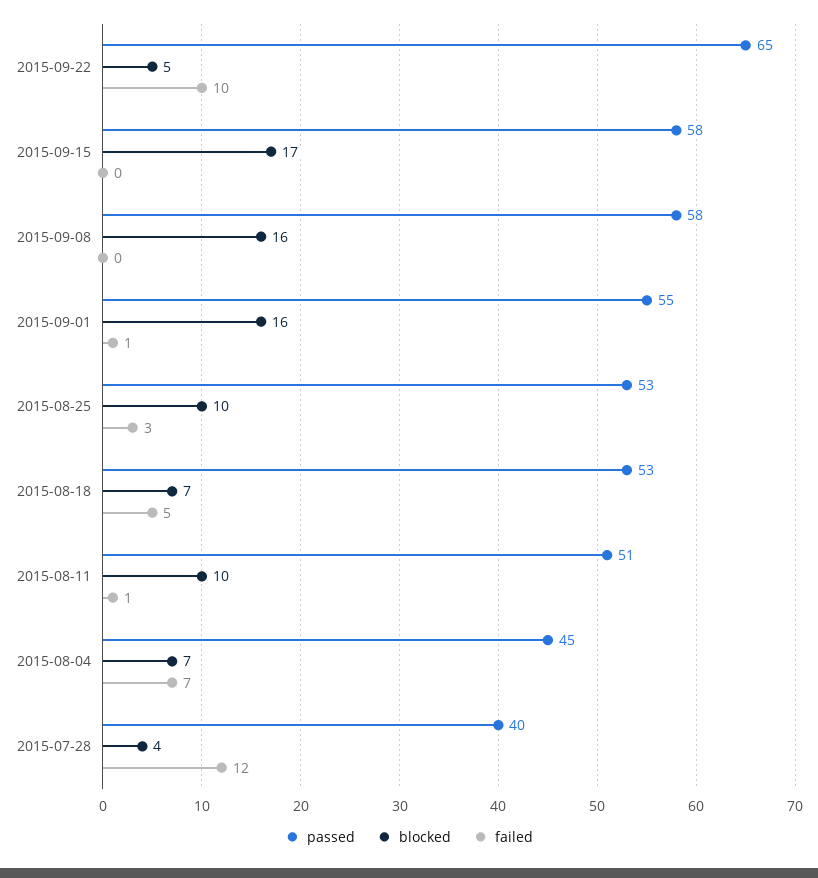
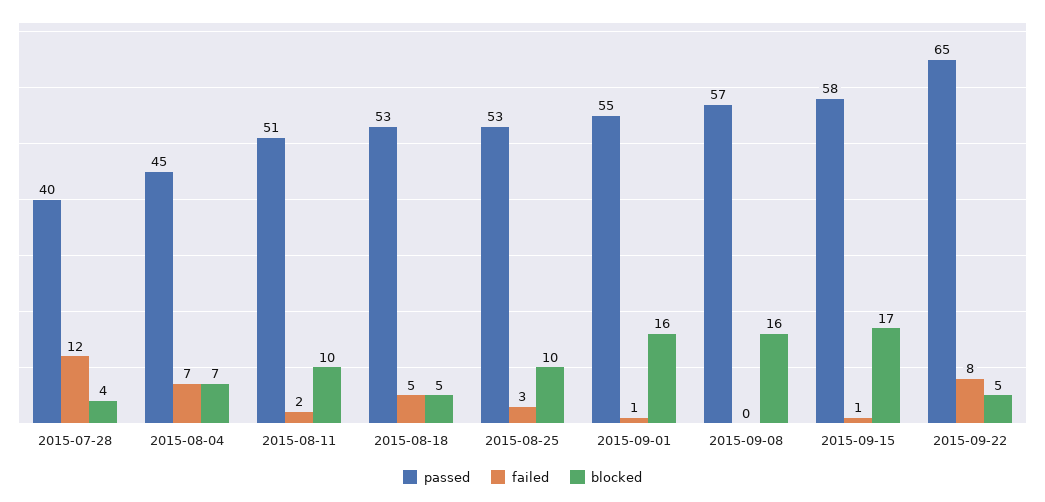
failed, 2015-09-22: 10 -> 8
failed, 2015-09-15: 0 -> 1
passed, 2015-09-08: 58 -> 57
blocked, 2015-08-18: 7 -> 5
failed, 2015-08-11: 1 -> 2

